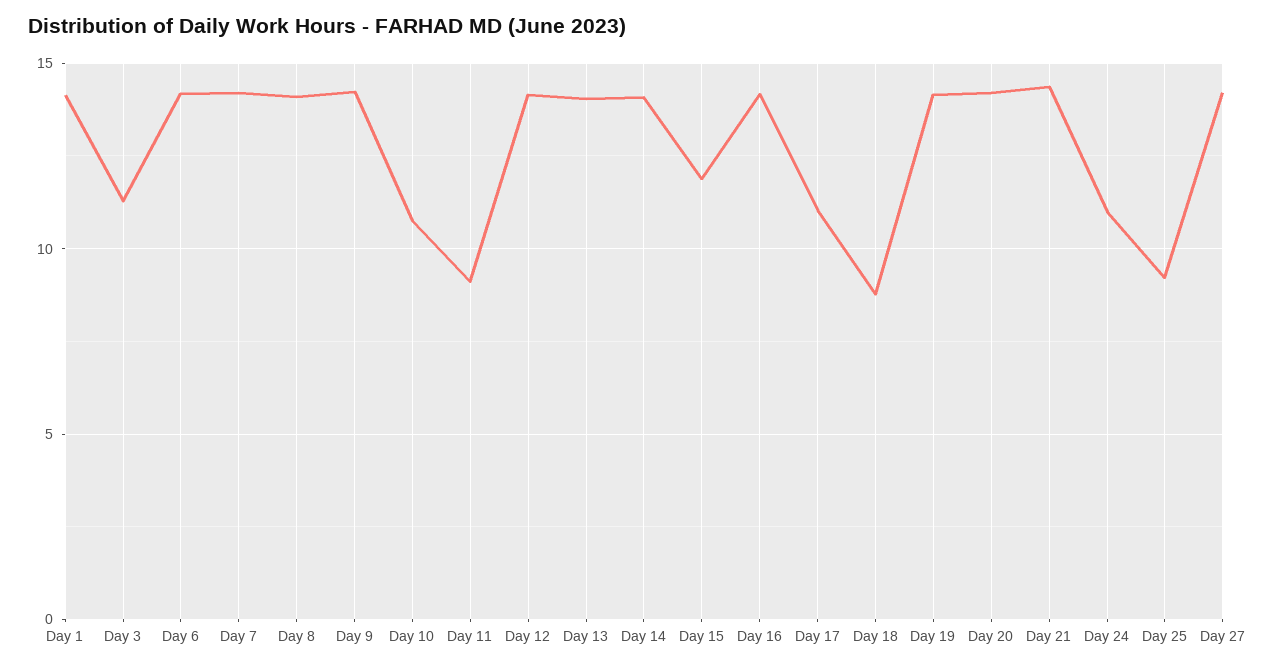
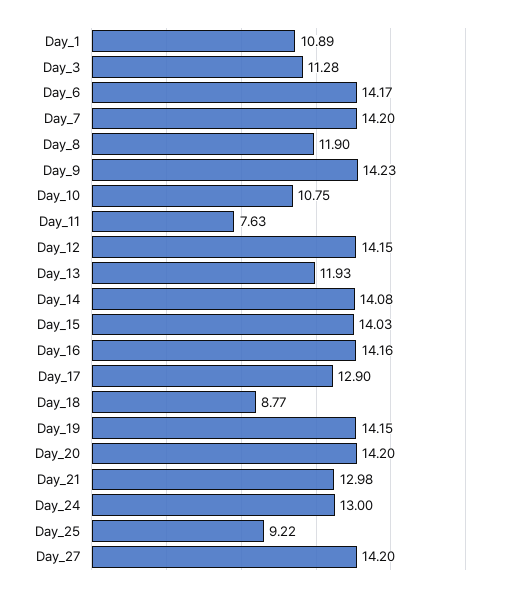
Day 1: 14 -> 10.89
Day 8: 14 -> 11.9
Day 11: 9 -> 7.63
Day 13: 14 -> 11.93
Day 15: 12 -> 14.03
Day 17: 11 -> 12.9
Day 21: 14.5 -> 12.98
Day 24: 11 -> 13

